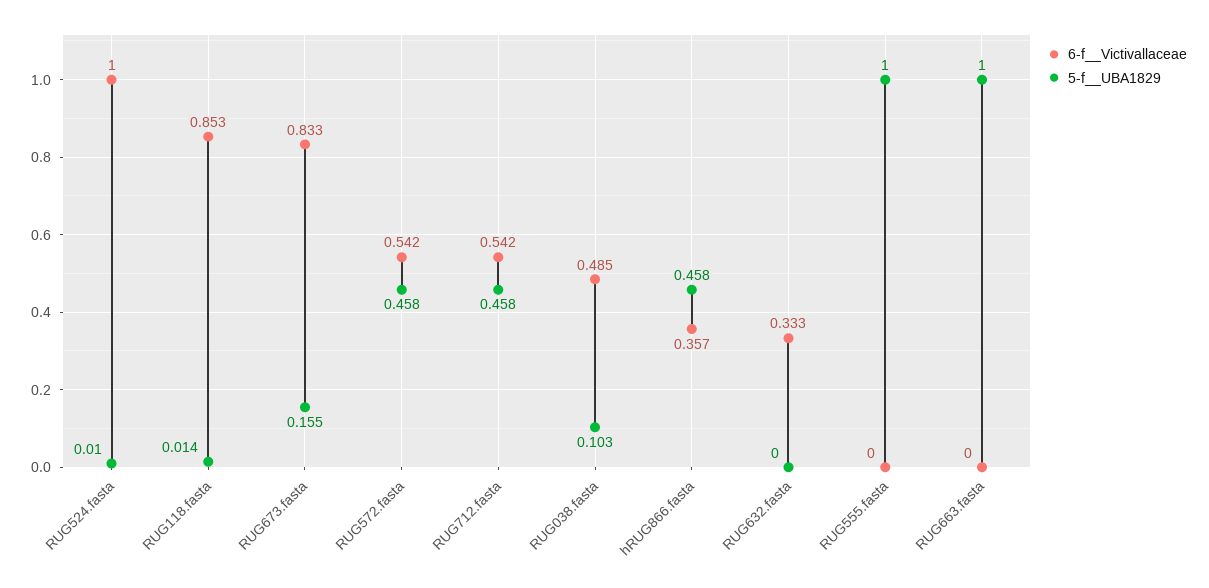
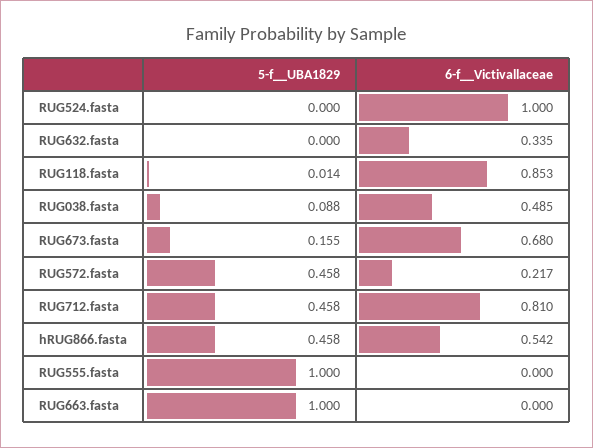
5-f__UBA1829, RUG524.fasta: 0.01 -> 0
6-f__Victivallaceae, RUG673.fasta: 0.833 -> 0.68
6-f__Victivallaceae, RUG572.fasta: 0.542 -> 0.217
6-f__Victivallaceae, RUG712.fasta: 0.542 -> 0.81
5-f__UBA1829, RUG038.fasta: 0.103 -> 0.088
6-f__Victivallaceae, hRUG866.fasta: 0.357 -> 0.542
6-f__Victivallaceae, RUG632.fasta: 0.333 -> 0.335

